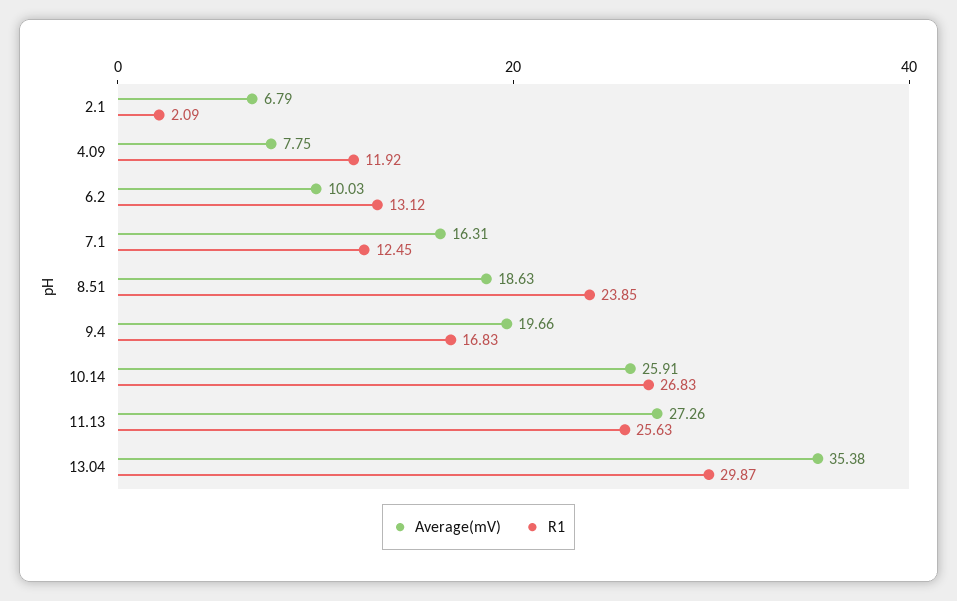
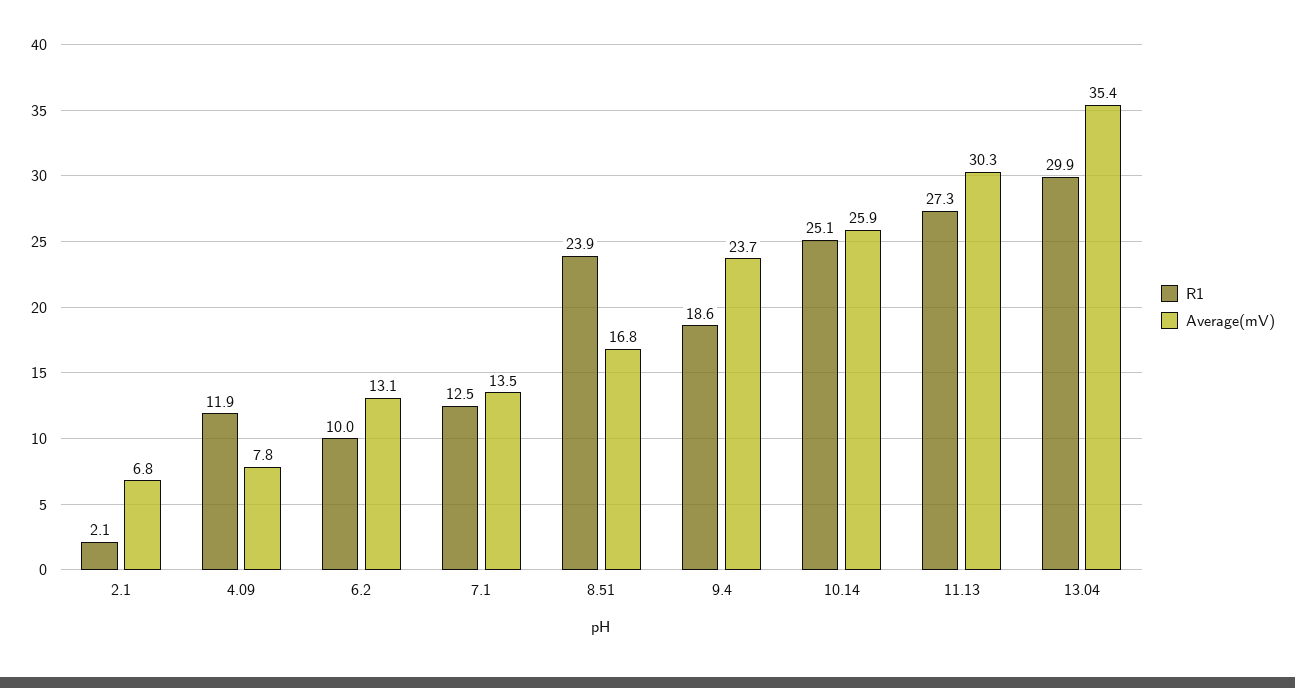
Average(mV), 6.2: 10.03 -> 13.1
R1, 6.2: 13.12 -> 10
Average(mV), 7.1: 16.31 -> 13.5
Average(mV), 8.51: 18.63 -> 16.8
Average(mV), 9.4: 19.66 -> 23.7
R1, 9.4: 16.83 -> 18.6
R1, 10.14: 26.83 -> 25.1
Average(mV), 11.13: 27.26 -> 30.3
R1, 11.13: 25.63 -> 27.3

